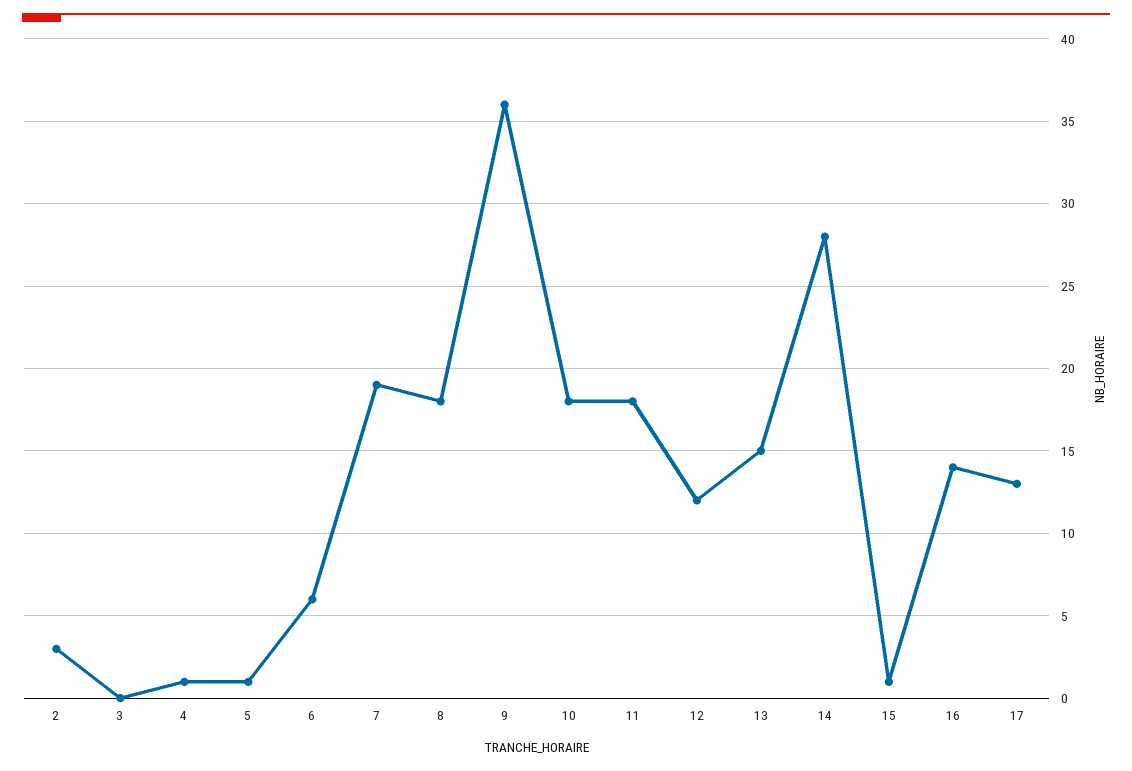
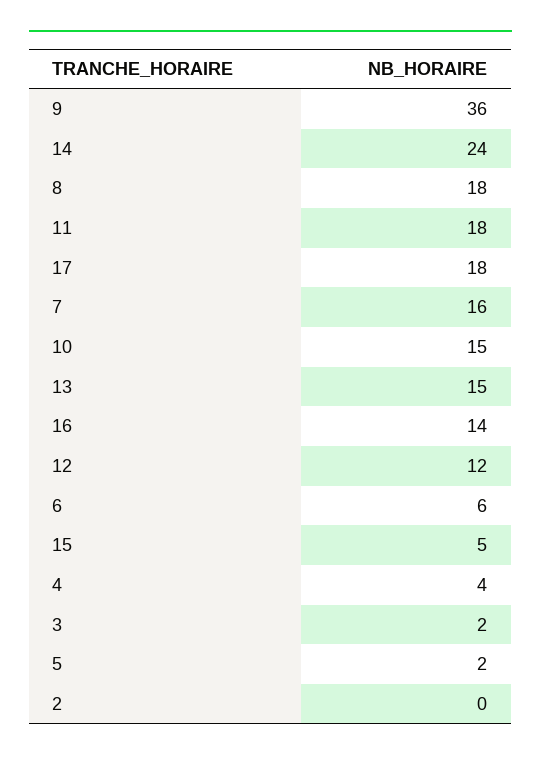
2: 3 -> 0
3: 0 -> 2
4: 1 -> 4
5: 1 -> 2
7: 19 -> 16
10: 18 -> 15
14: 28 -> 24
15: 1 -> 5
17: 13 -> 18

